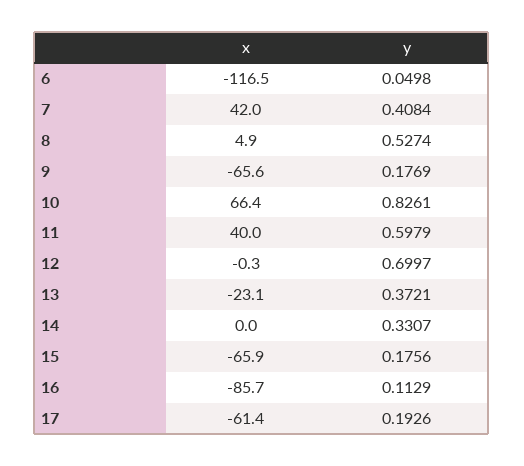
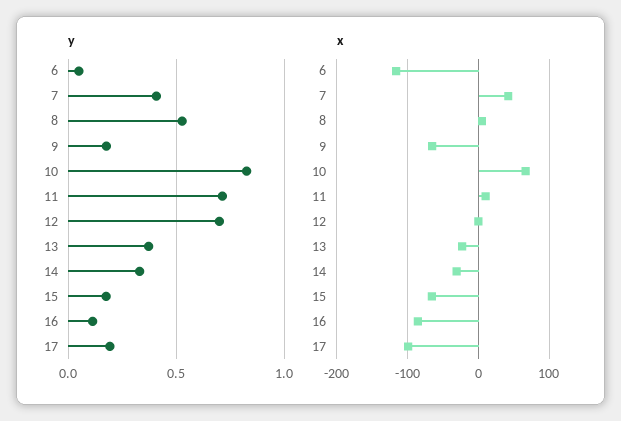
x, 11: 40 -> 10
y, 11: 0.5979 -> 0.7
x, 14: 0 -> -30
x, 17: -61.4 -> -100

